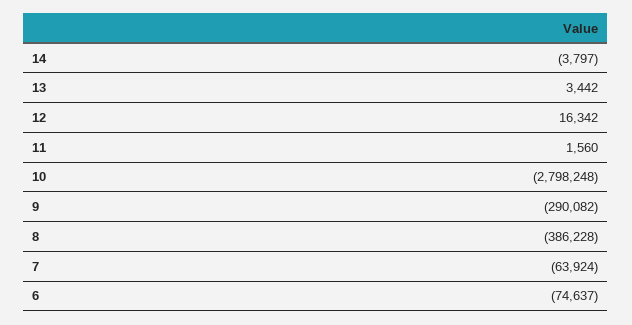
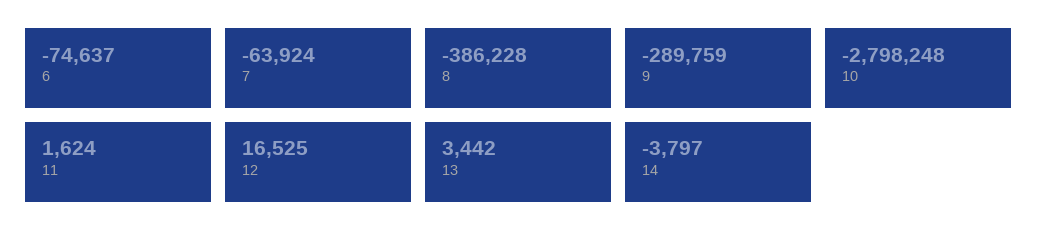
12: 16342 -> 16525
11: 1560 -> 1624
9: -290082 -> -289759

